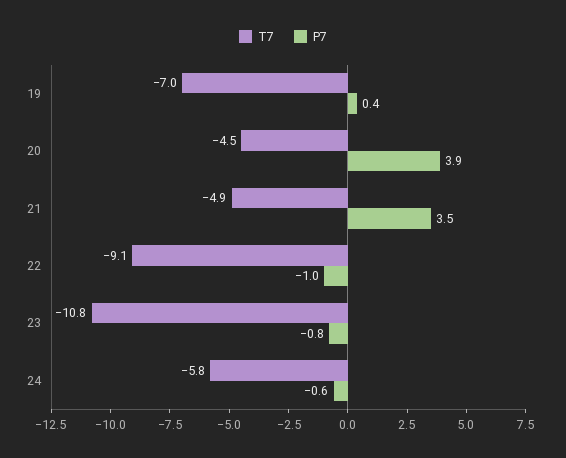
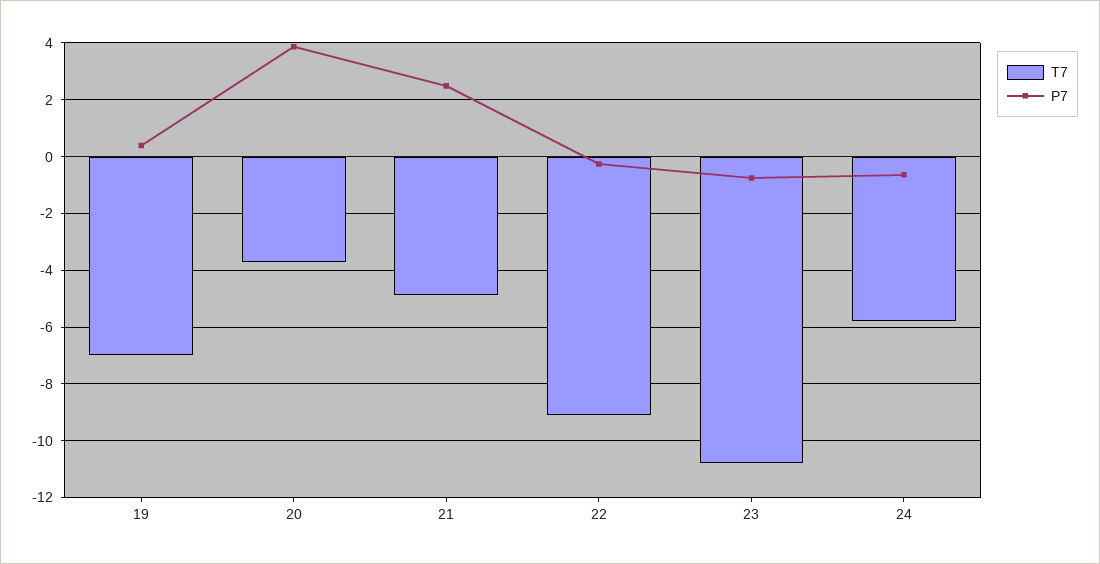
T7, 20: -4.5 -> -3.75
P7, 21: 3.5 -> 2.5
P7, 22: -1 -> -0.25

